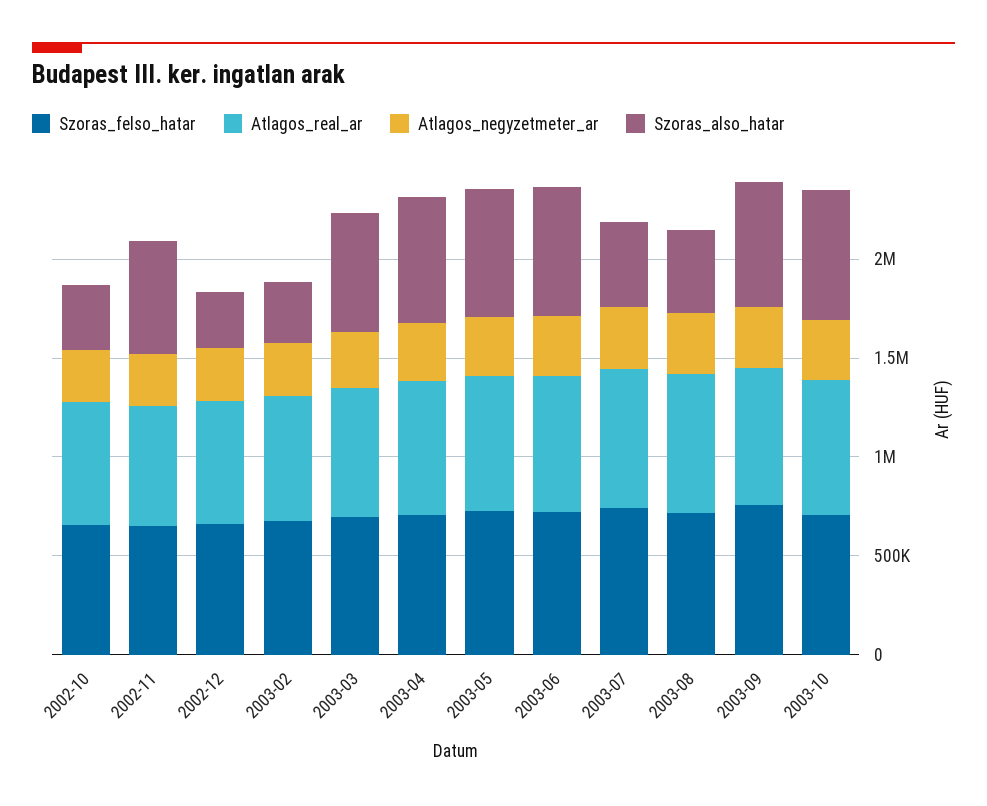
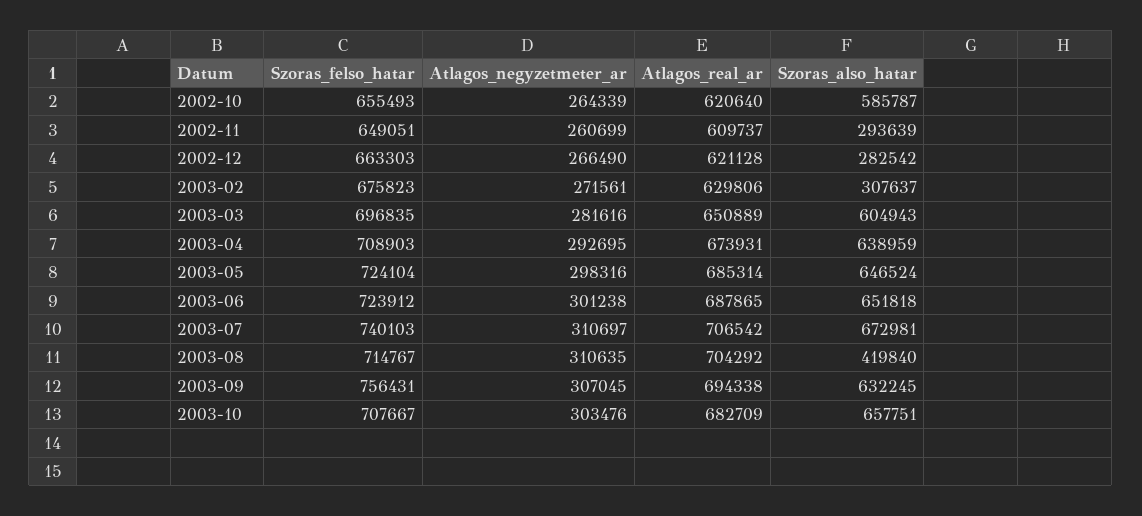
Szoras_also_hatar, 2002-10: 300000 -> 585787
Szoras_also_hatar, 2002-11: 600000 -> 293639
Szoras_also_hatar, 2003-07: 400000 -> 672981

